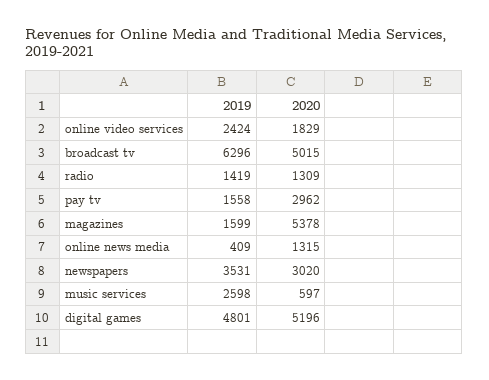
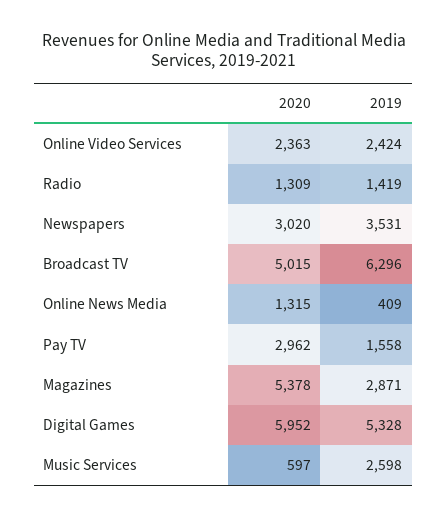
2020, online video services: 1829 -> 2363
2019, magazines: 1599 -> 2871
2019, digital games: 4801 -> 5328
2020, digital games: 5196 -> 5952

